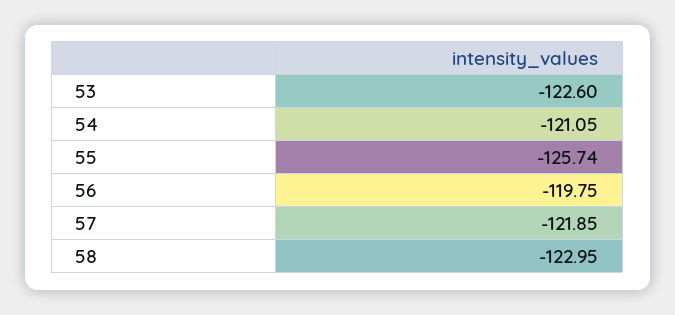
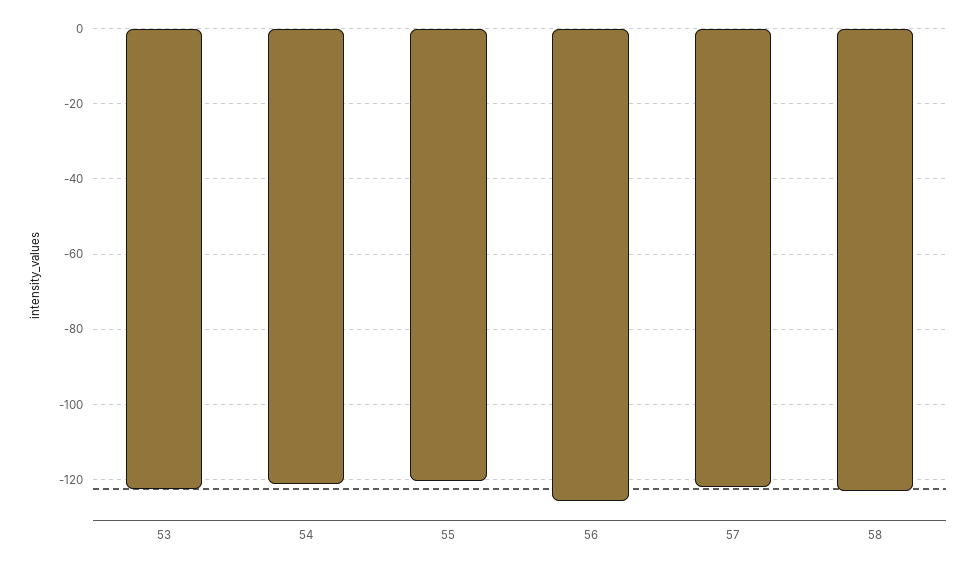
55: -125.74 -> -120
56: -119.75 -> -126

